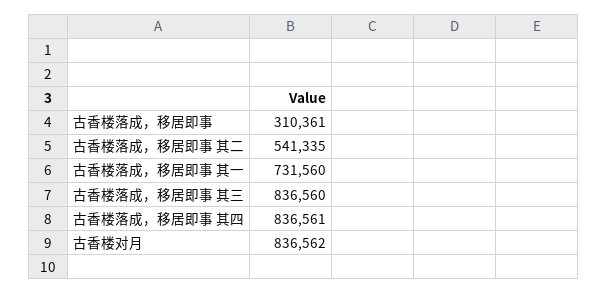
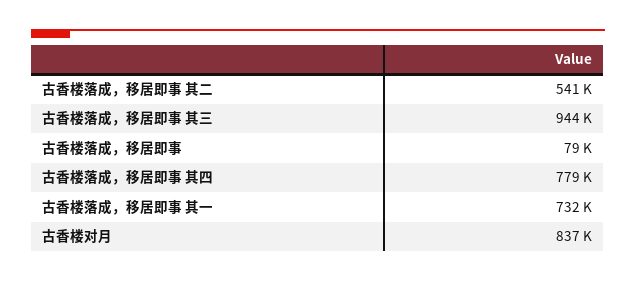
古香楼落成，移居即事: 310361 -> 79000
古香楼落成，移居即事 其三: 836560 -> 944000
古香楼落成，移居即事 其四: 836561 -> 779000

